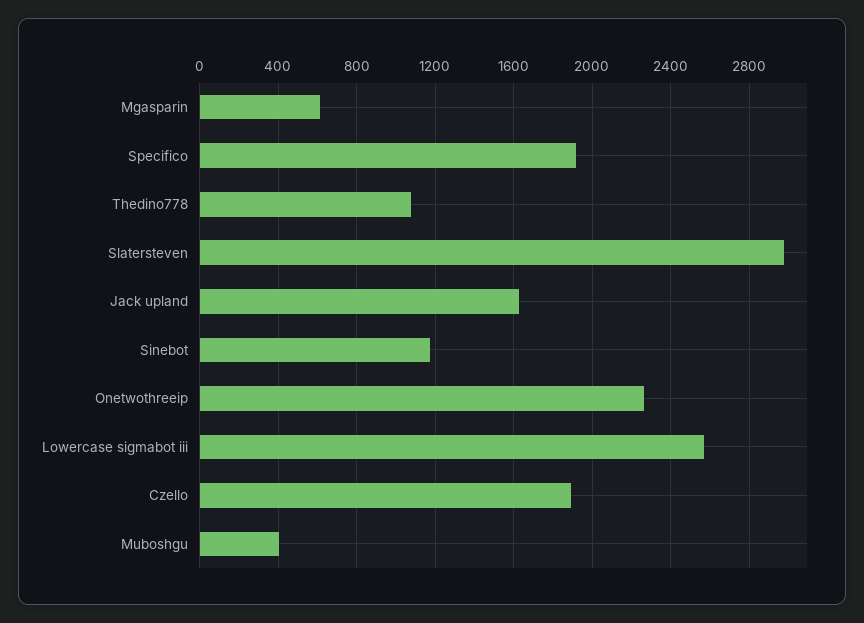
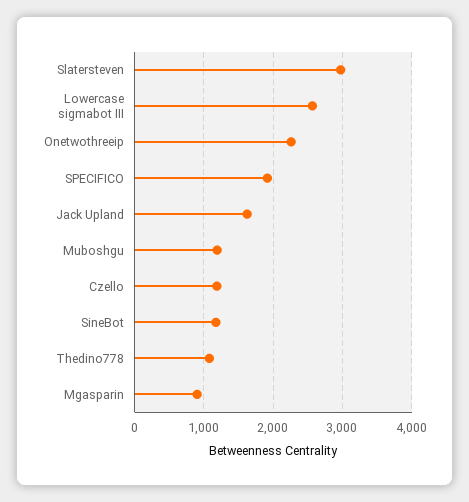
Mgasparin: 600 -> 900
Czello: 1900 -> 1200
Muboshgu: 400 -> 1200

